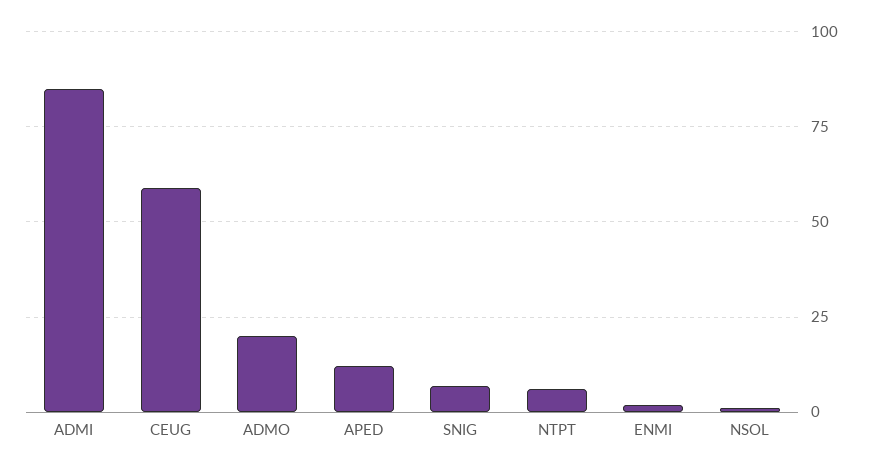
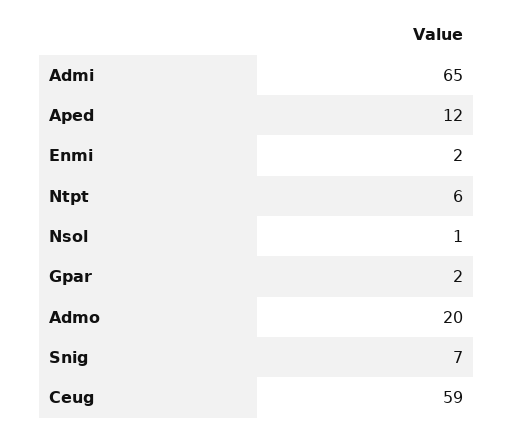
ADMI: 85 -> 65
Gpar: none -> 2

